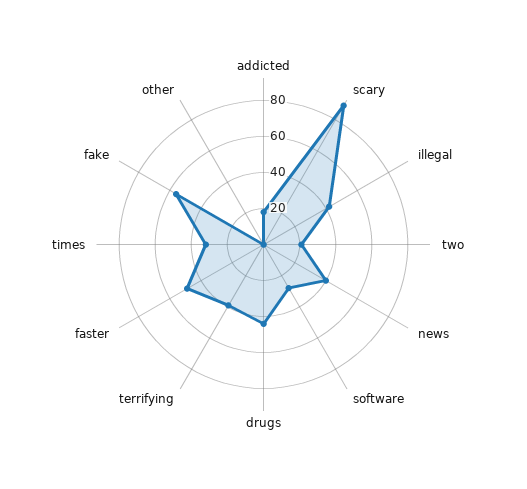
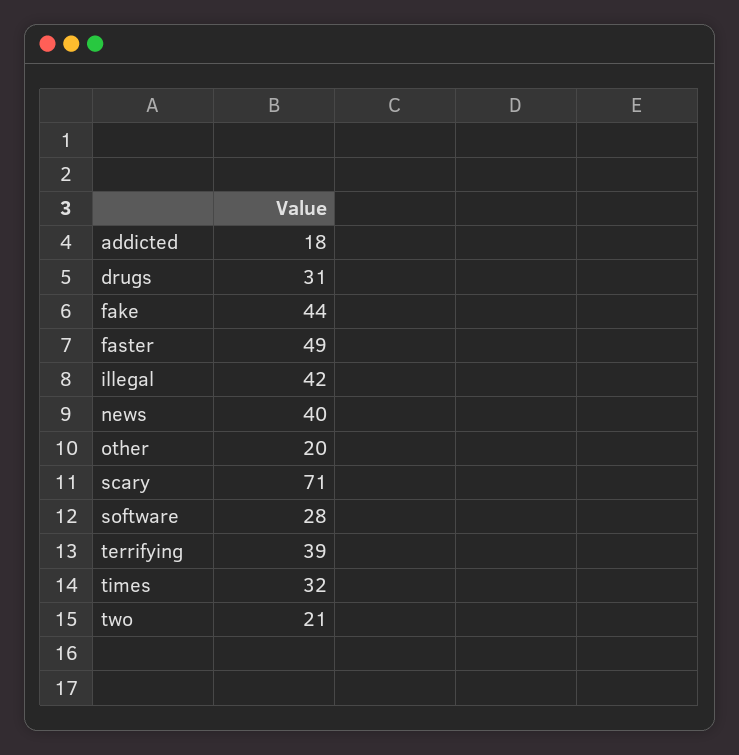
scary: 90 -> 71
drugs: 45 -> 31
fake: 55 -> 44
other: 0 -> 20

